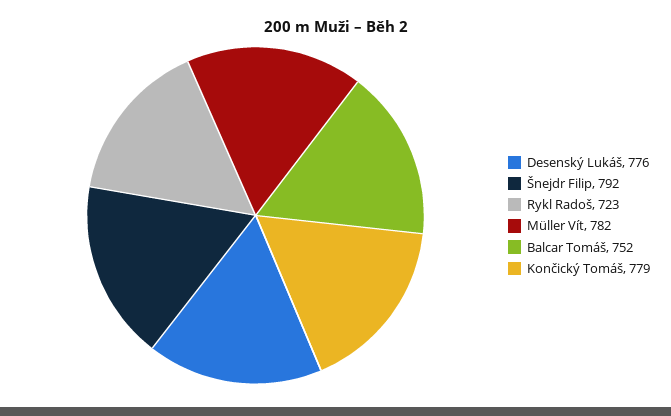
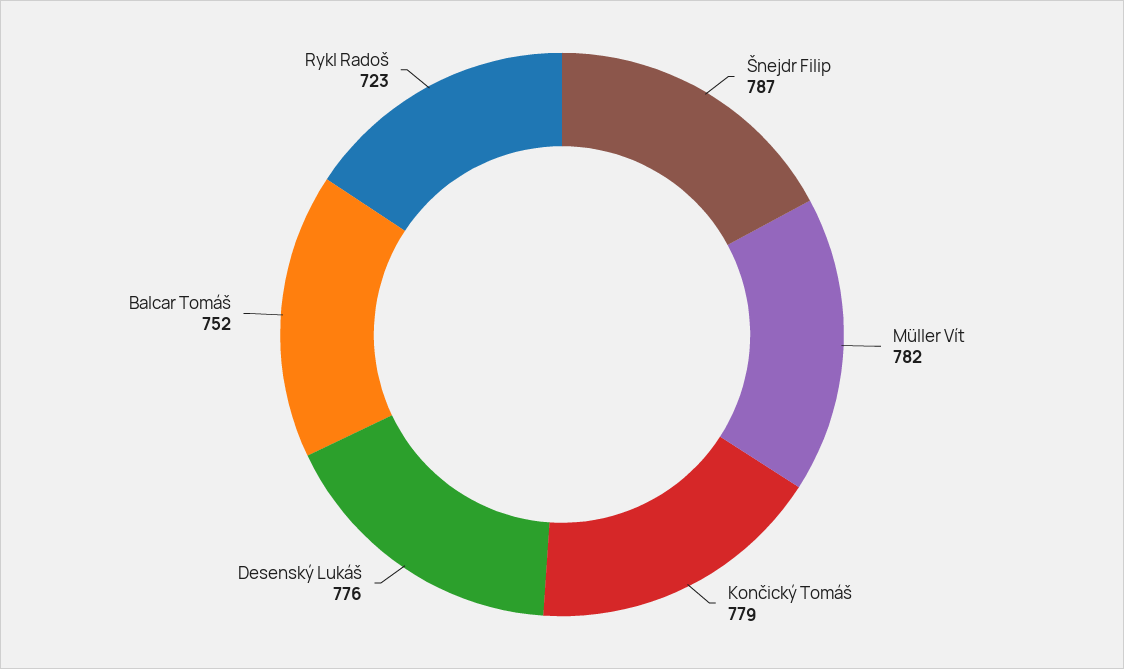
Šnejdr Filip: 792 -> 787

